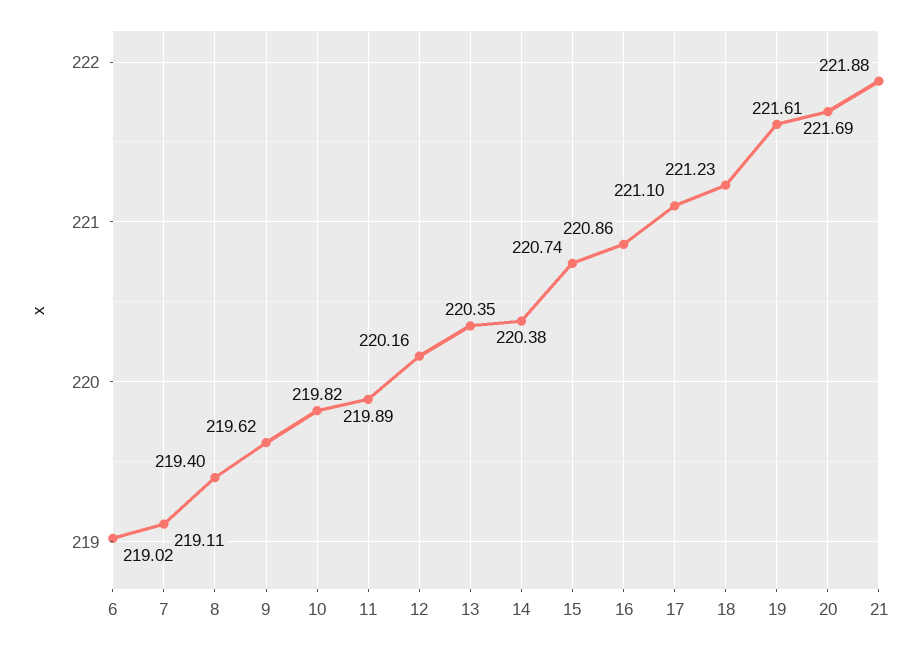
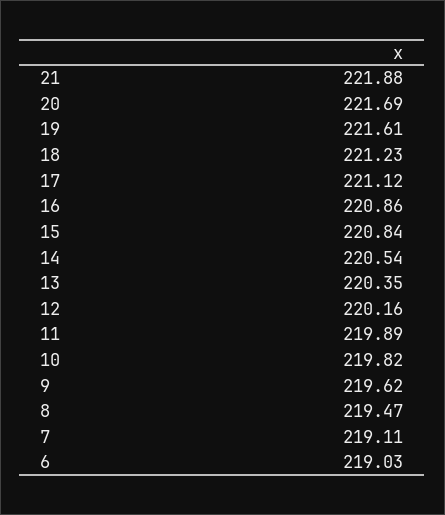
6: 219.02 -> 219.03
8: 219.4 -> 219.47
14: 220.38 -> 220.54
15: 220.74 -> 220.84
17: 221.1 -> 221.12

